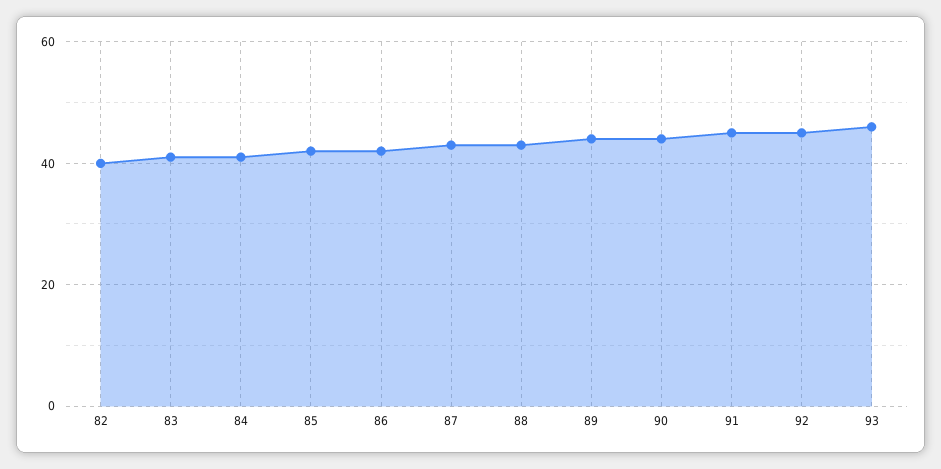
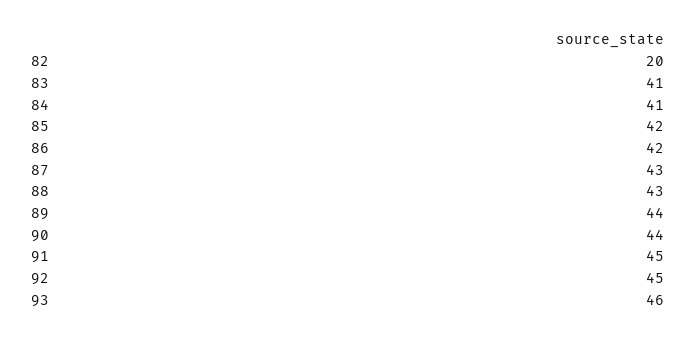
82: 40 -> 20

